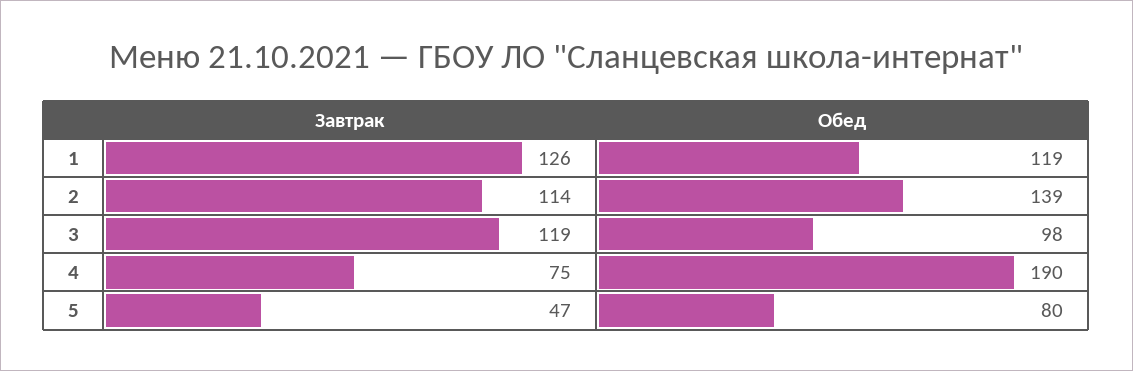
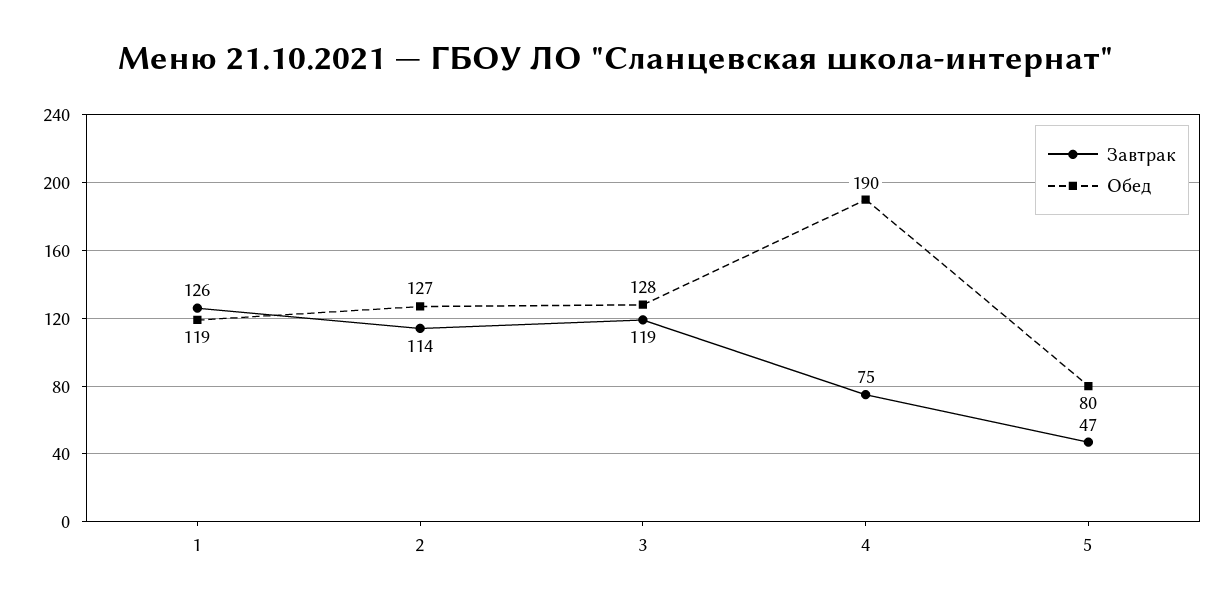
Обед, 2: 139 -> 127
Обед, 3: 98 -> 128

